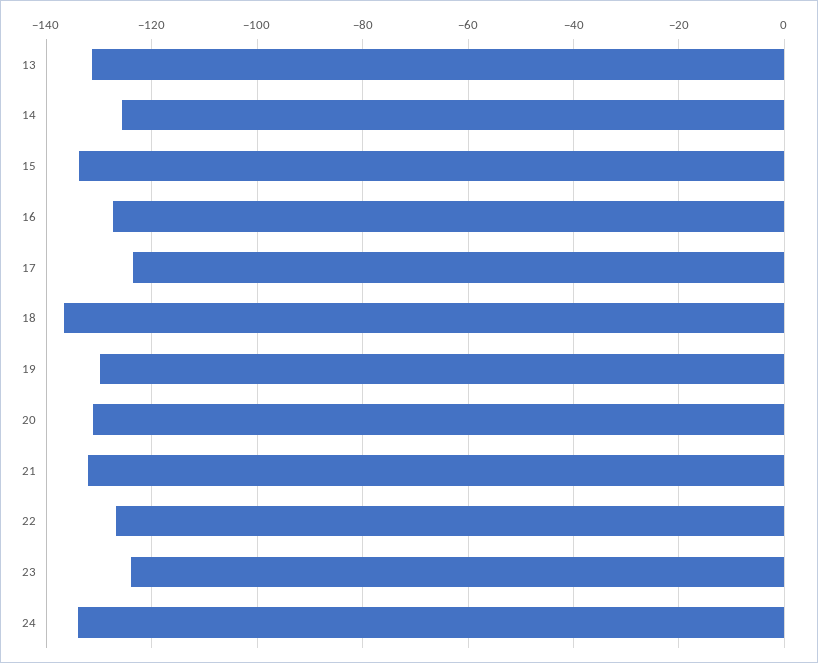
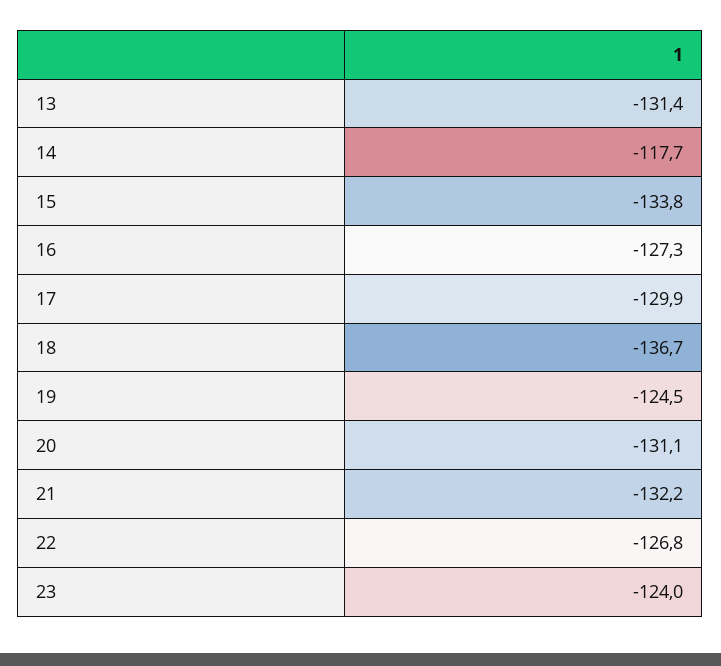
14: -126 -> -117.7
17: -124 -> -129.9
19: -130 -> -124.5
24: -134 -> none

